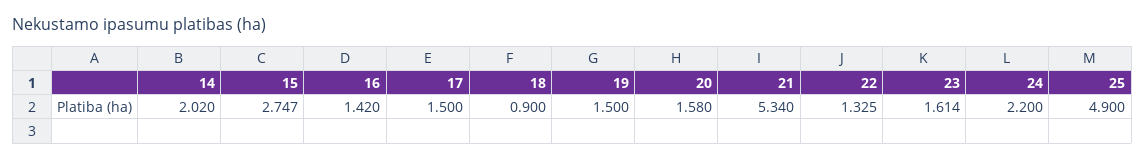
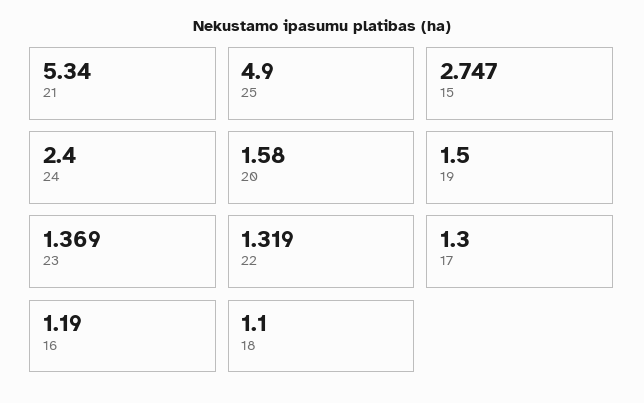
14: 2.02 -> none
16: 1.42 -> 1.19
17: 1.5 -> 1.3
18: 0.9 -> 1.1
22: 1.325 -> 1.319
23: 1.614 -> 1.369
24: 2.2 -> 2.4

